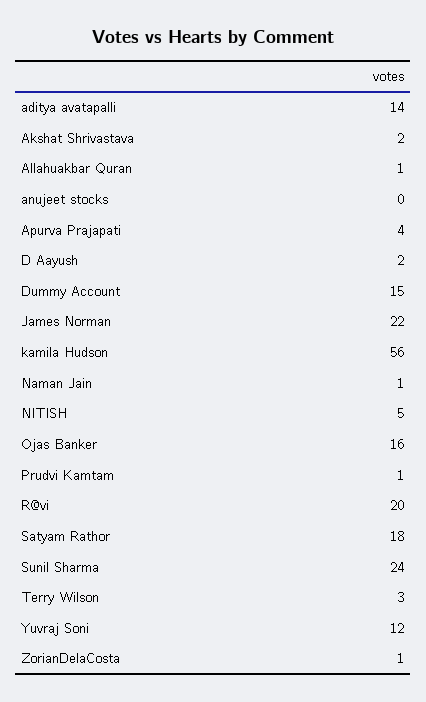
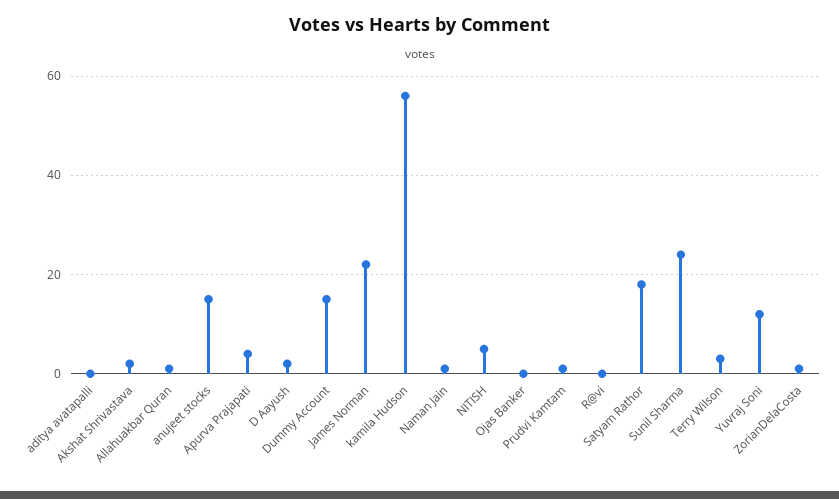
aditya avatapalli: 14 -> 0
anujeet stocks: 0 -> 15
Ojas Banker: 16 -> 0
R@vi: 20 -> 0

